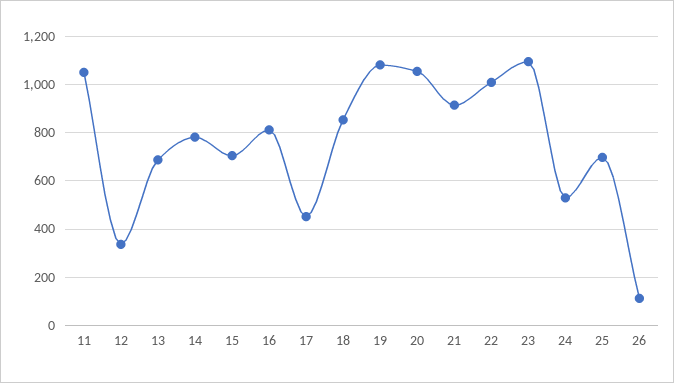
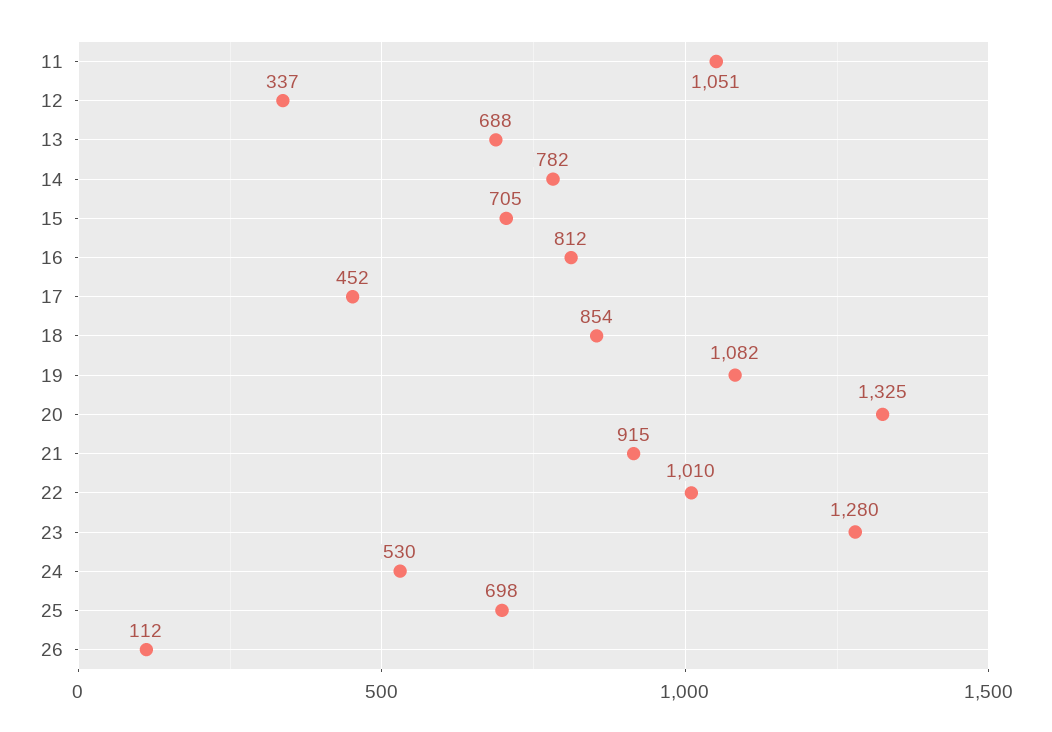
20: 1050 -> 1325
23: 1100 -> 1280

